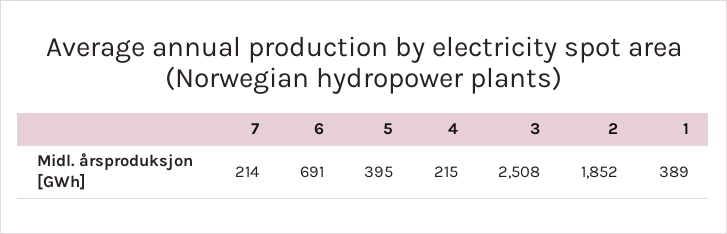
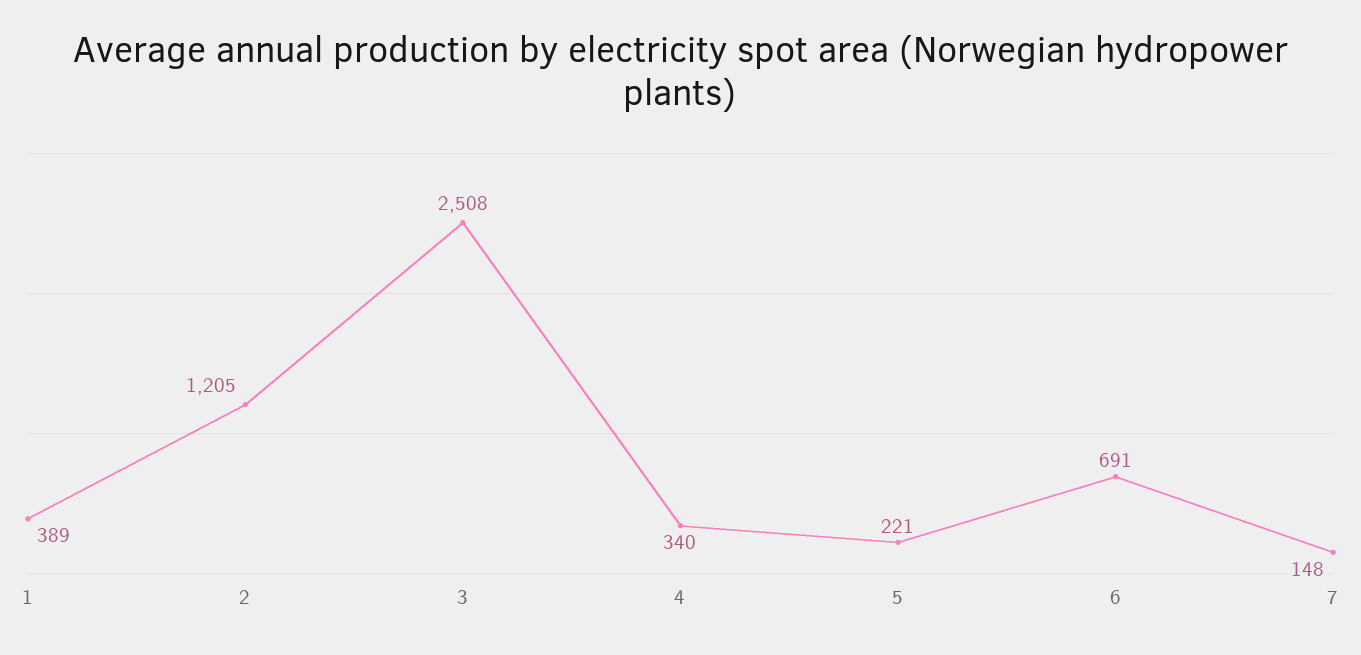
7: 214 -> 148
5: 395 -> 221
4: 215 -> 340
2: 1852 -> 1205

